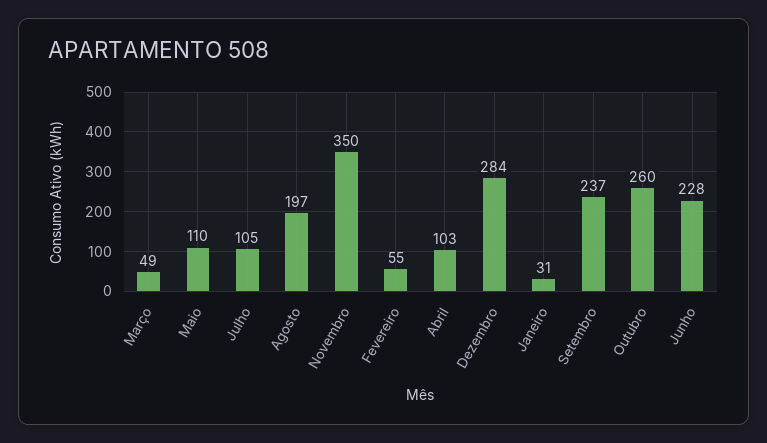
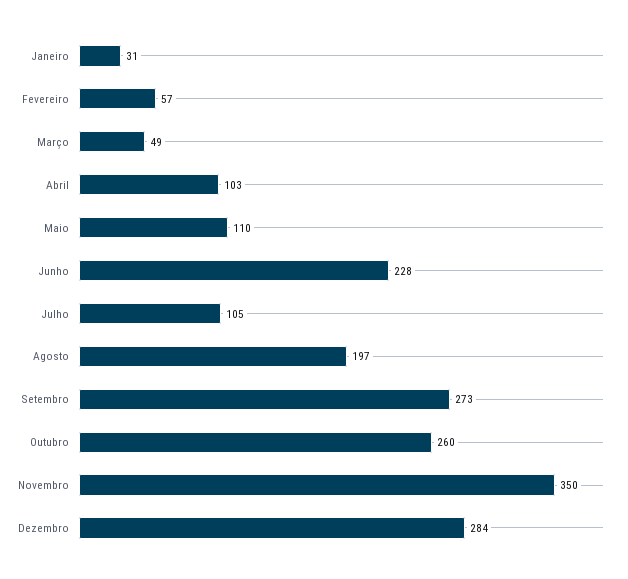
Fevereiro: 55 -> 57
Setembro: 237 -> 273

